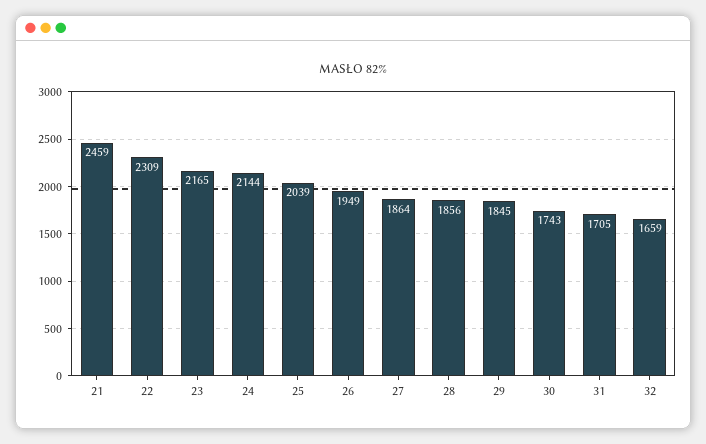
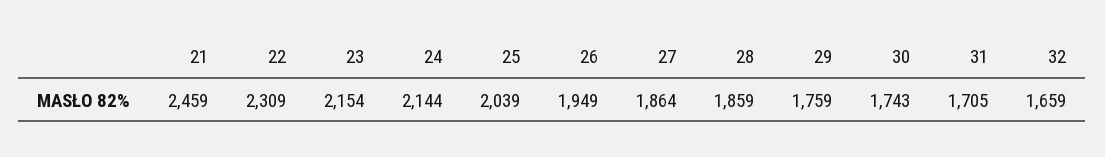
23: 2165 -> 2154
28: 1856 -> 1859
29: 1845 -> 1759

